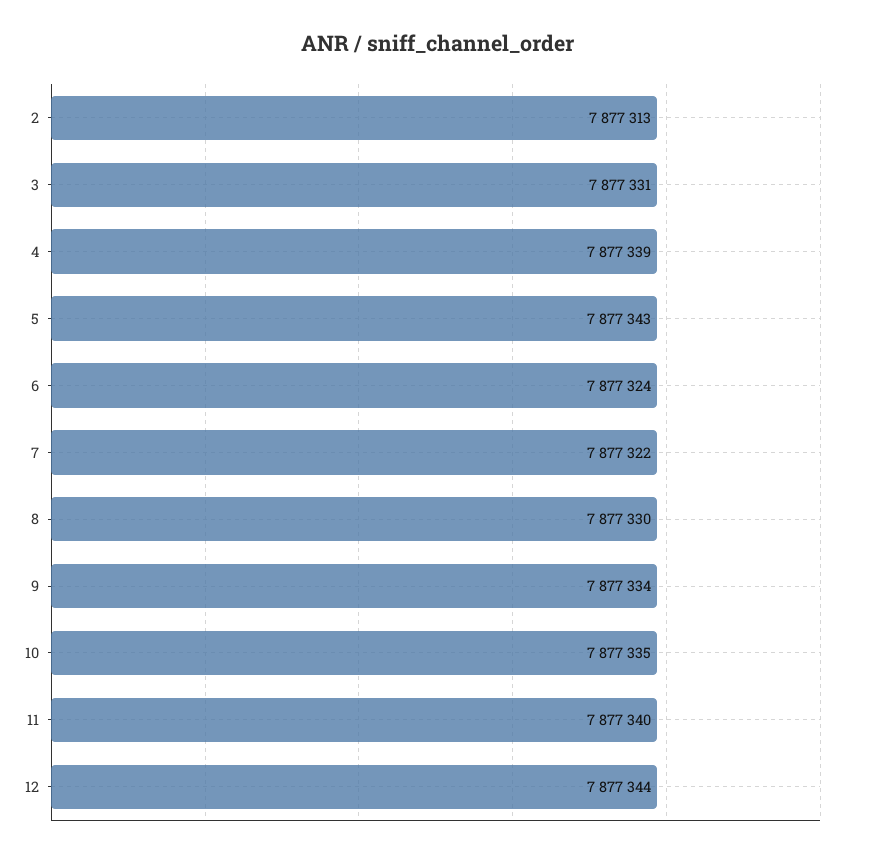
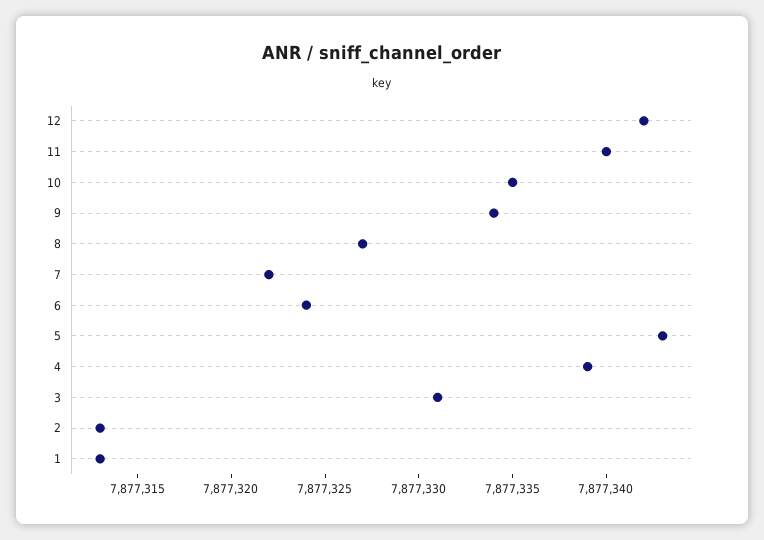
8: 7877330 -> 7877327
12: 7877344 -> 7877342
1: none -> 7877313

